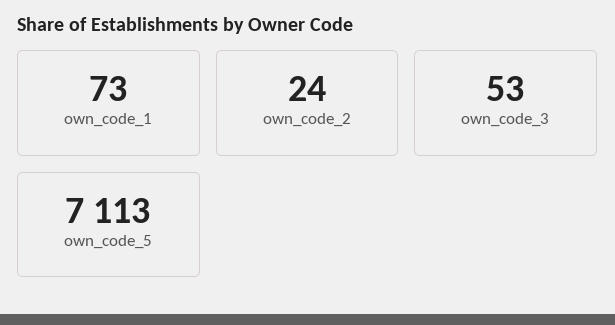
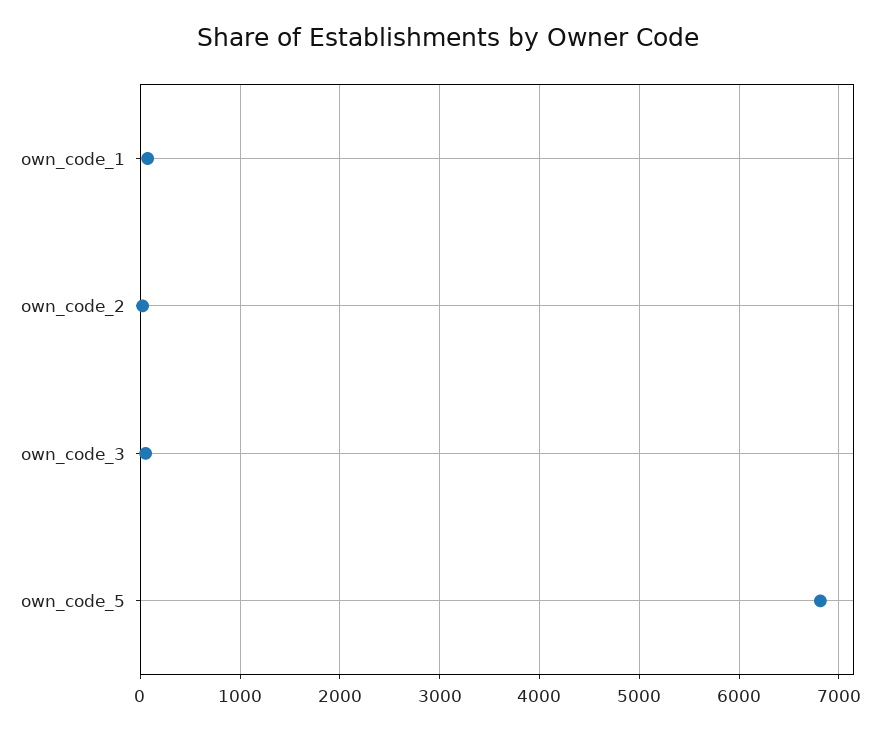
own_code_5: 7113 -> 6800

